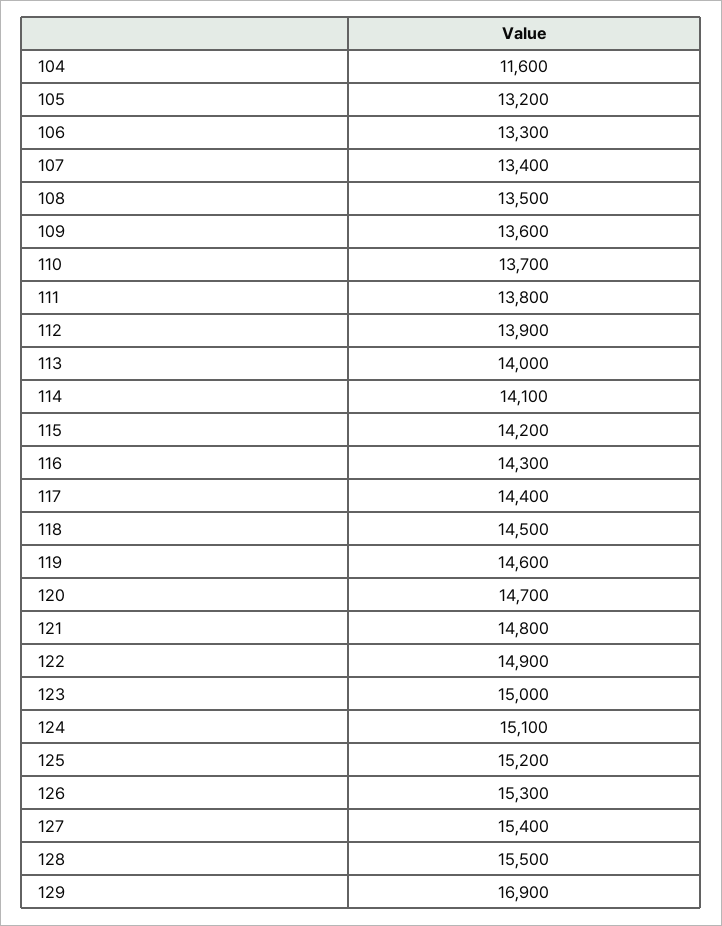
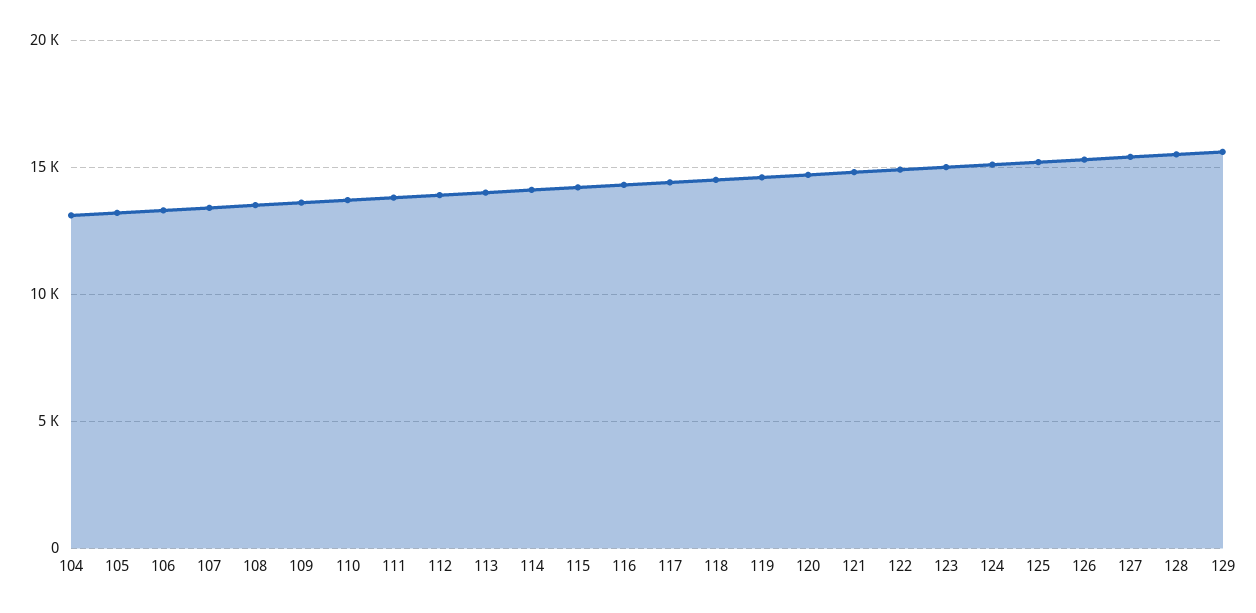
104: 11600 -> 13000
129: 16900 -> 15500

